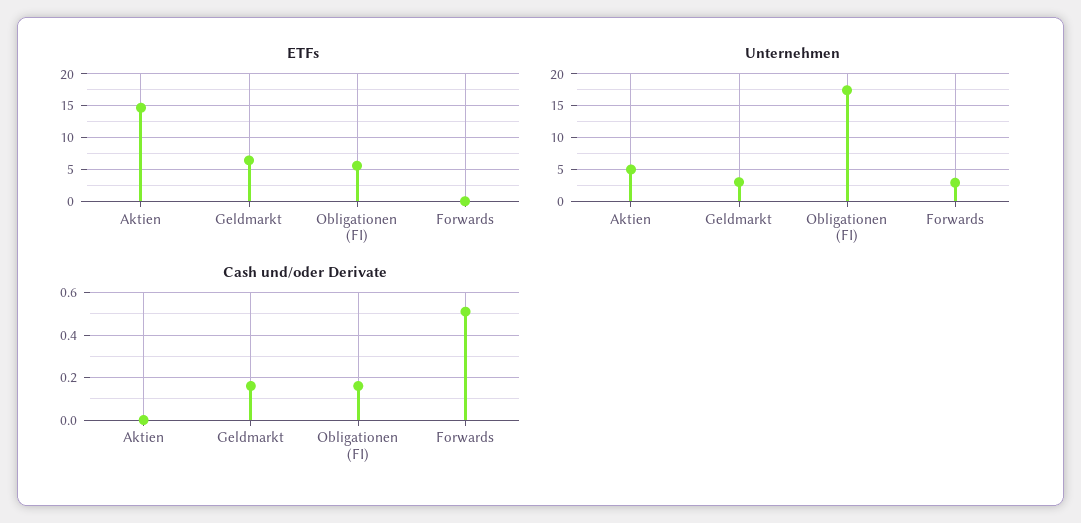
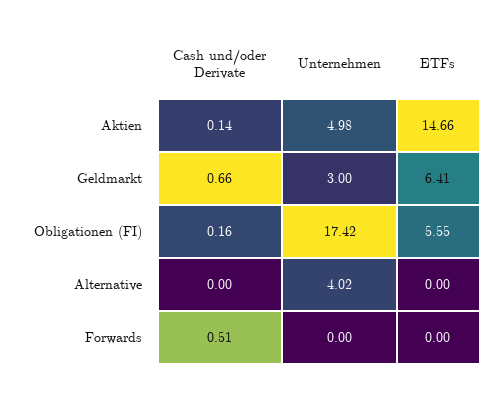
Unternehmen, Forwards: 3 -> 0
Cash und/oder Derivate, Aktien: 0 -> 0.14
Cash und/oder Derivate, Geldmarkt: 0.15 -> 0.66
Cash und/oder Derivate, Alternative: none -> 0
Unternehmen, Alternative: none -> 4.02
ETFs, Alternative: none -> 0

